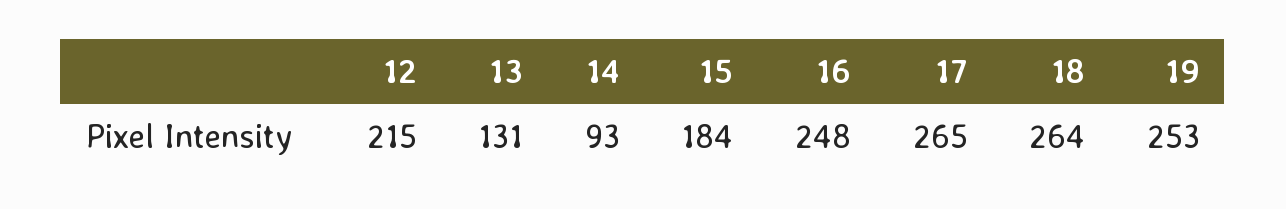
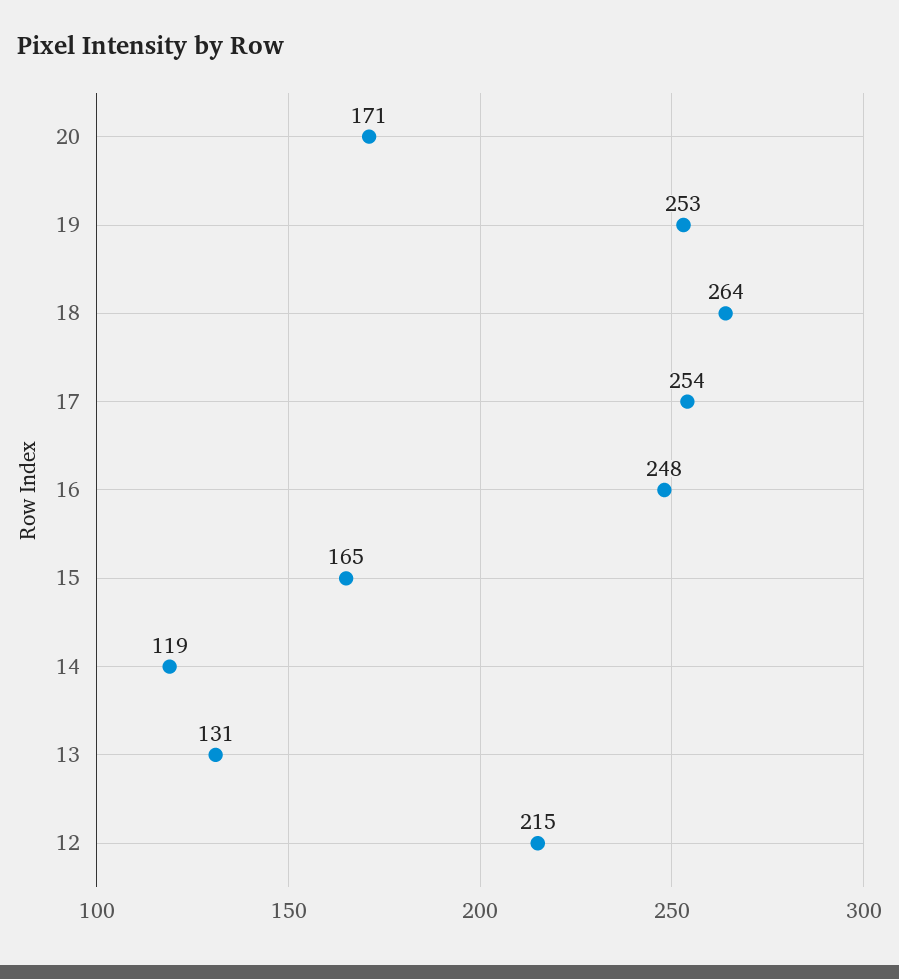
14: 93 -> 119
15: 184 -> 165
17: 265 -> 254
20: none -> 171

